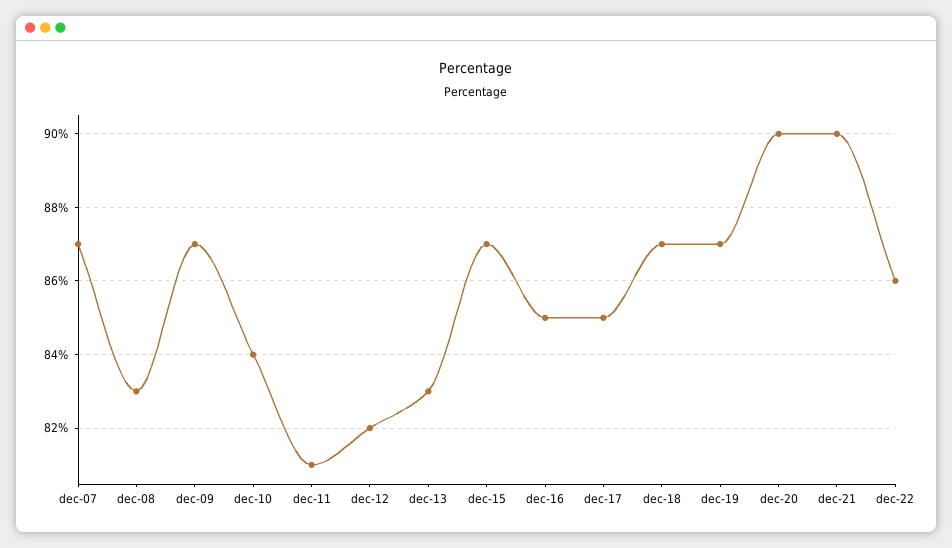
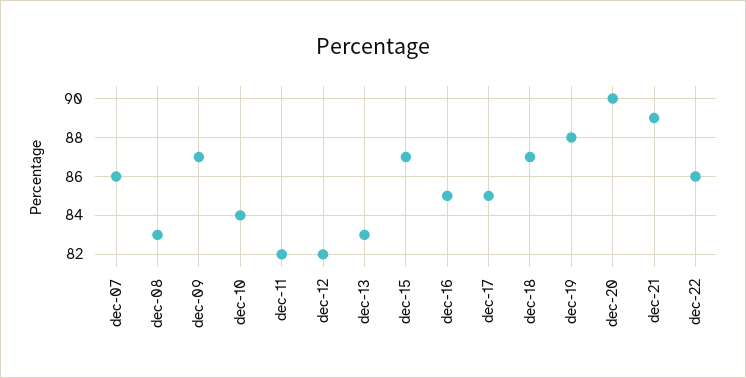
dec-07: 87 -> 86
dec-11: 81 -> 82
dec-19: 87 -> 88
dec-21: 90 -> 89

